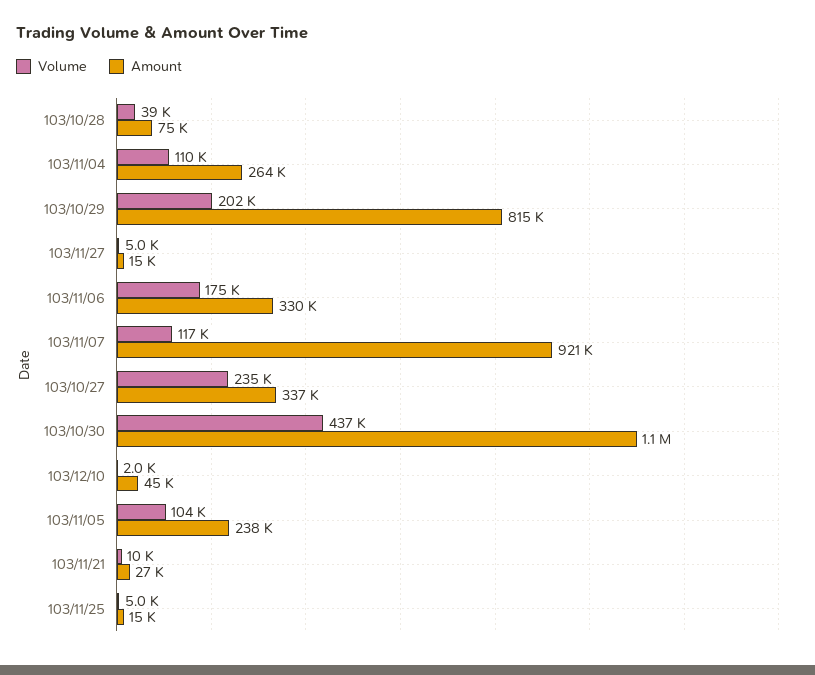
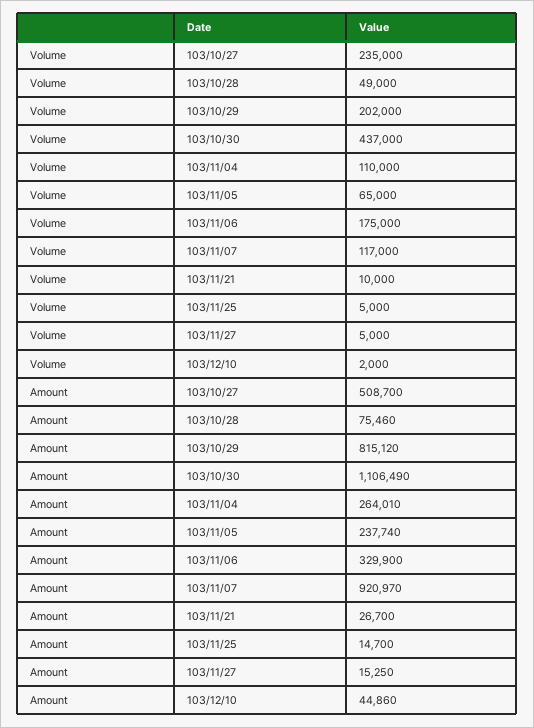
Volume, 103/10/28: 39000 -> 49000
Amount, 103/10/27: 337000 -> 508700
Volume, 103/11/05: 104000 -> 65000

